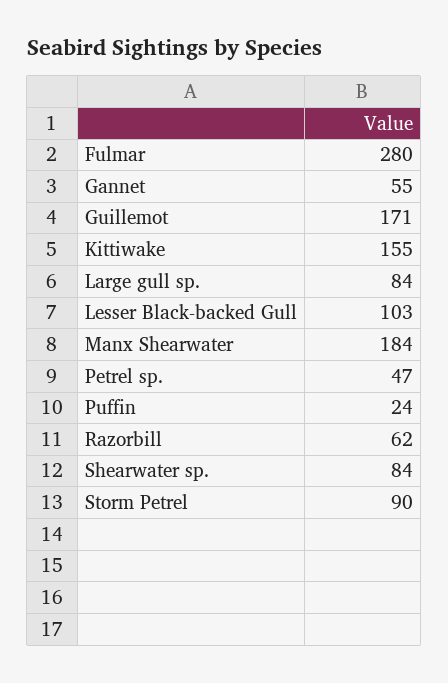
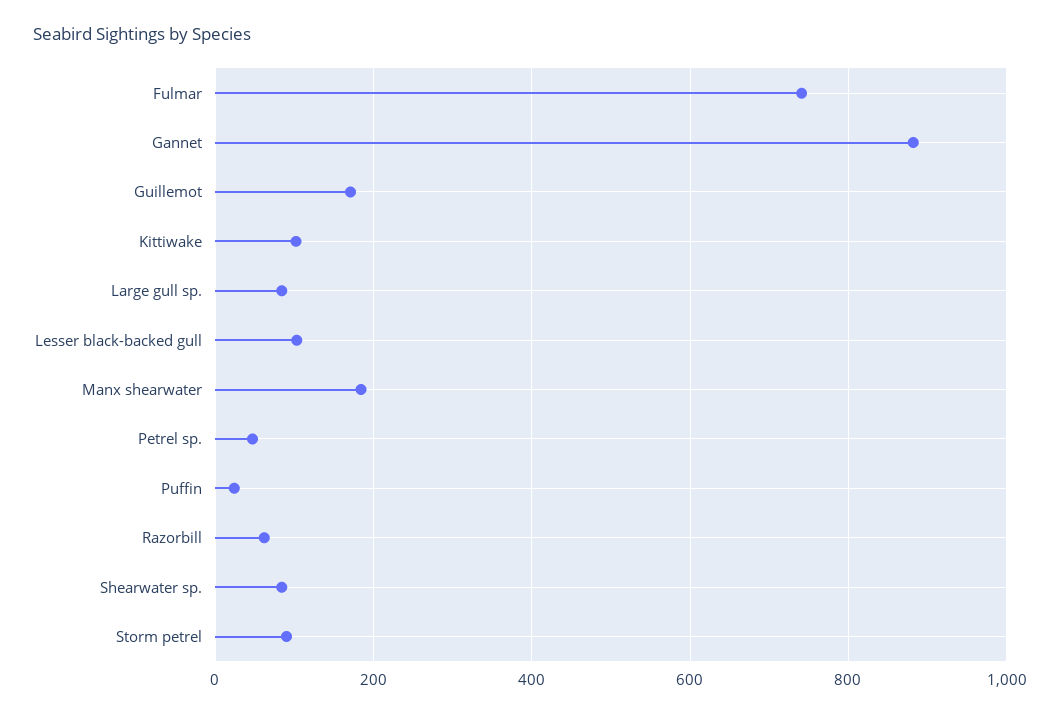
Fulmar: 280 -> 740
Gannet: 55 -> 880
Kittiwake: 155 -> 100

